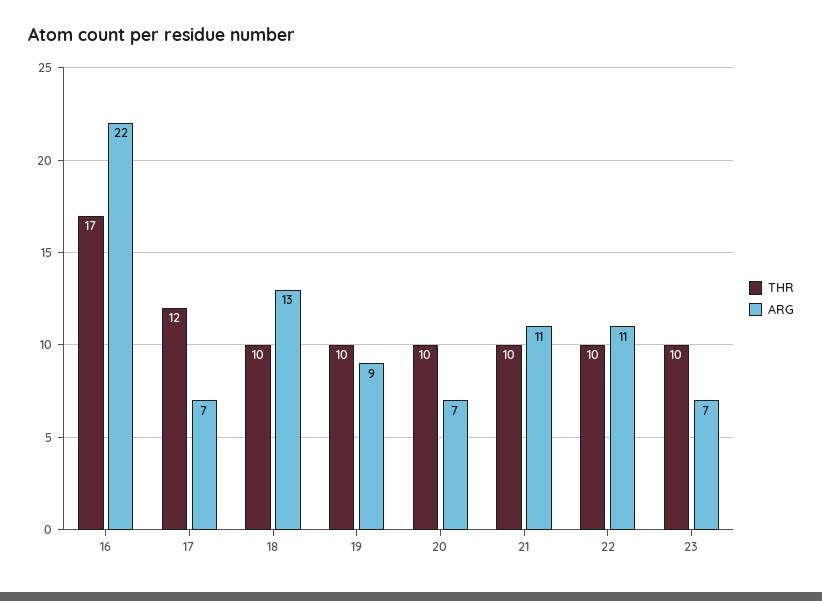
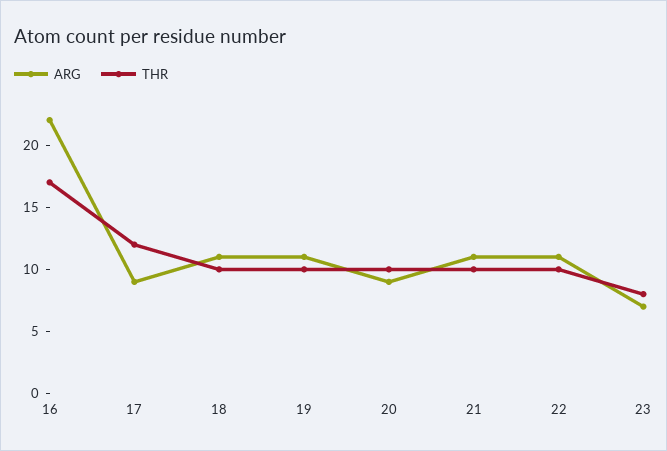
ARG, 17: 7 -> 9
ARG, 18: 13 -> 11
ARG, 19: 9 -> 11
ARG, 20: 7 -> 9
THR, 23: 10 -> 8

